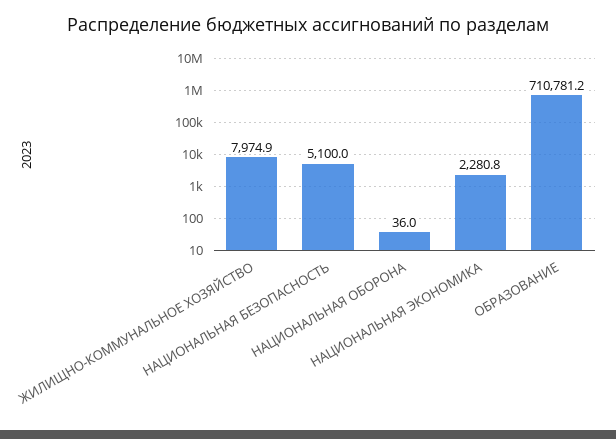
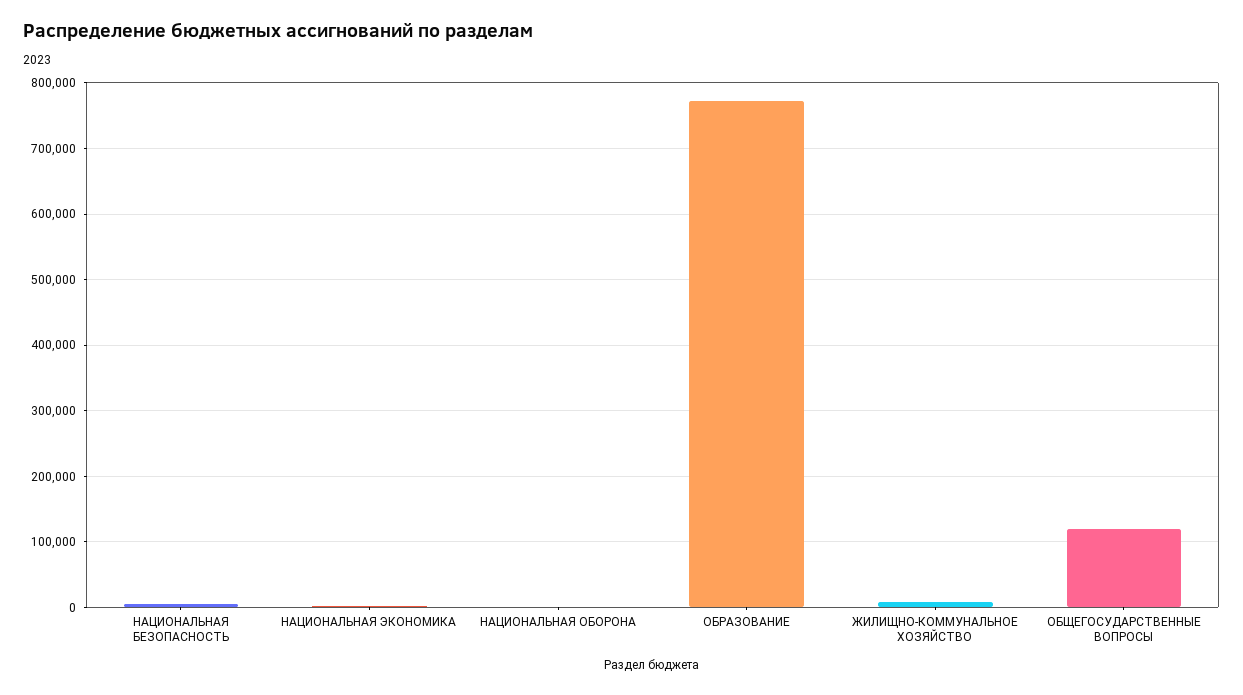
ОБРАЗОВАНИЕ: 710781.2 -> 770000
ОБЩЕГОСУДАРСТВЕННЫЕ ВОПРОСЫ: none -> 120000

